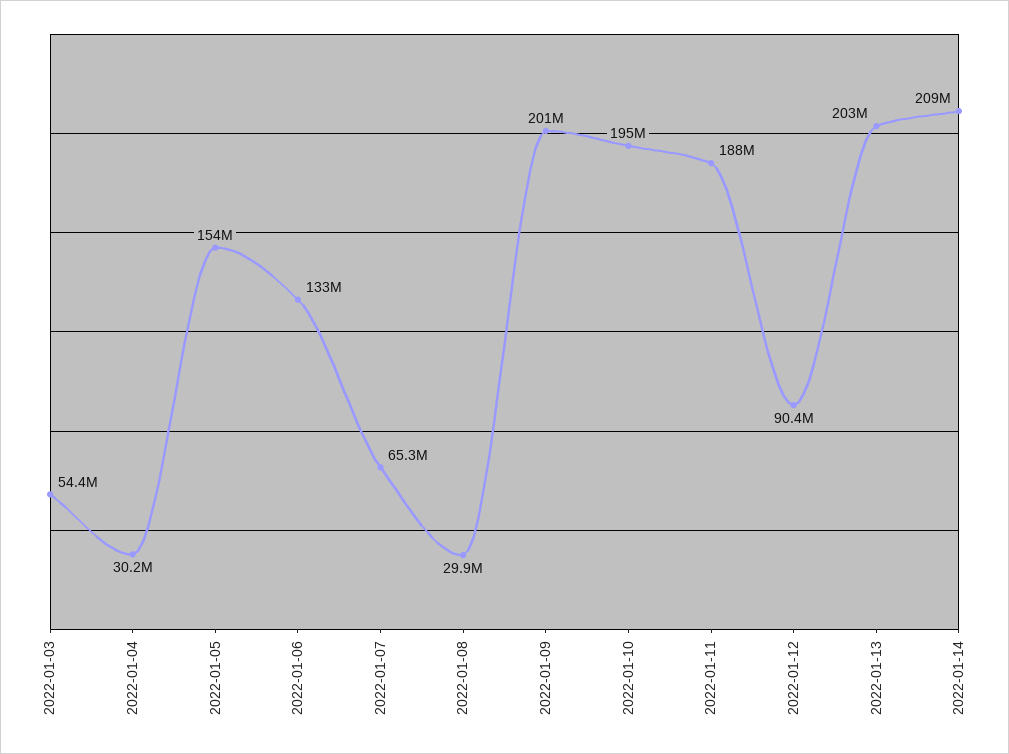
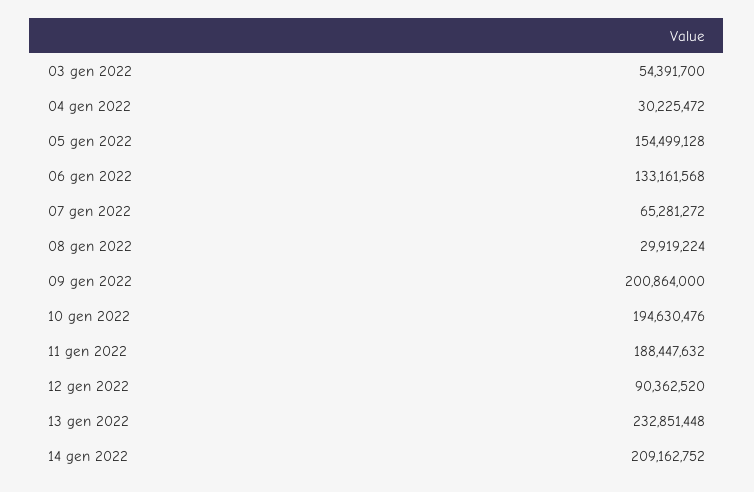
2022-01-13: 203000000 -> 232851448

